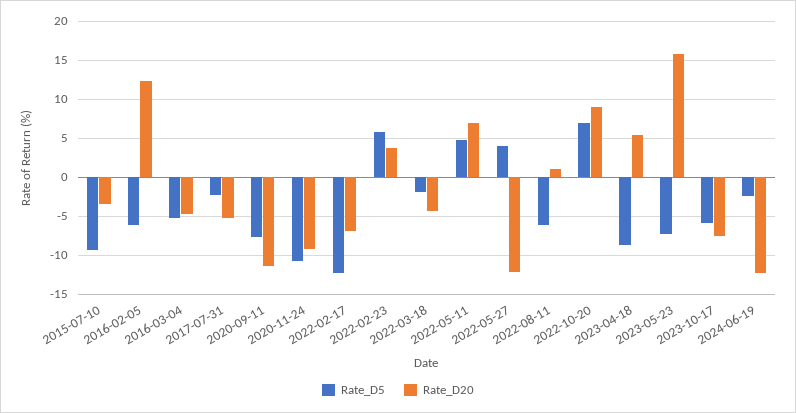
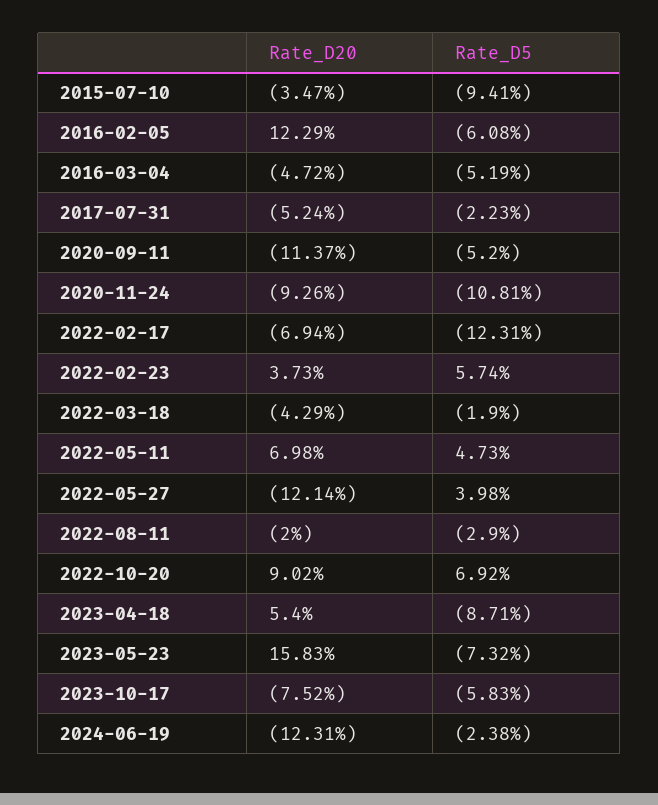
Rate_D5, 2020-09-11: -8 -> -5.2
Rate_D5, 2022-08-11: -6 -> -2.9
Rate_D20, 2022-08-11: 1 -> -2

